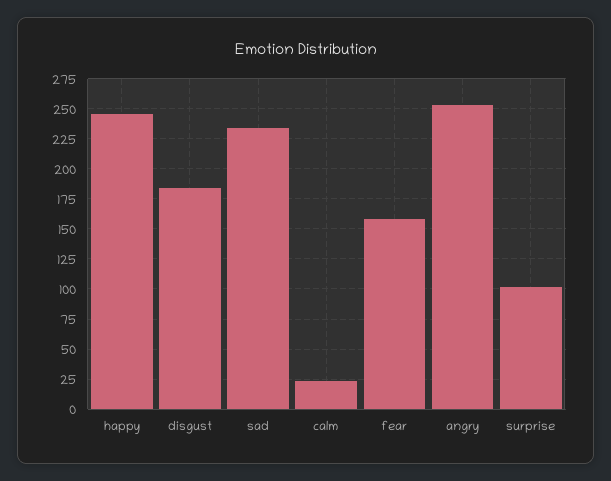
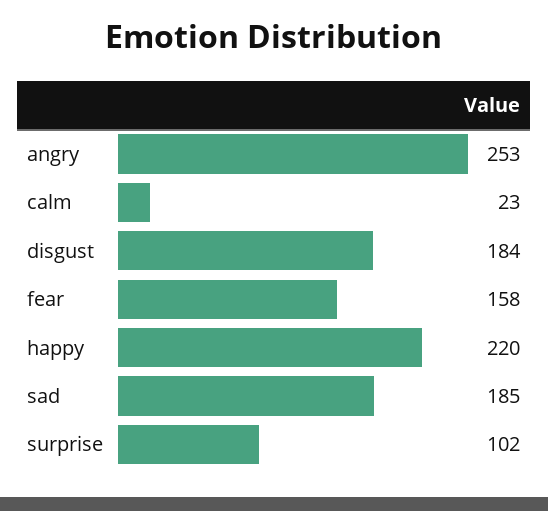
happy: 245 -> 220
sad: 235 -> 185

